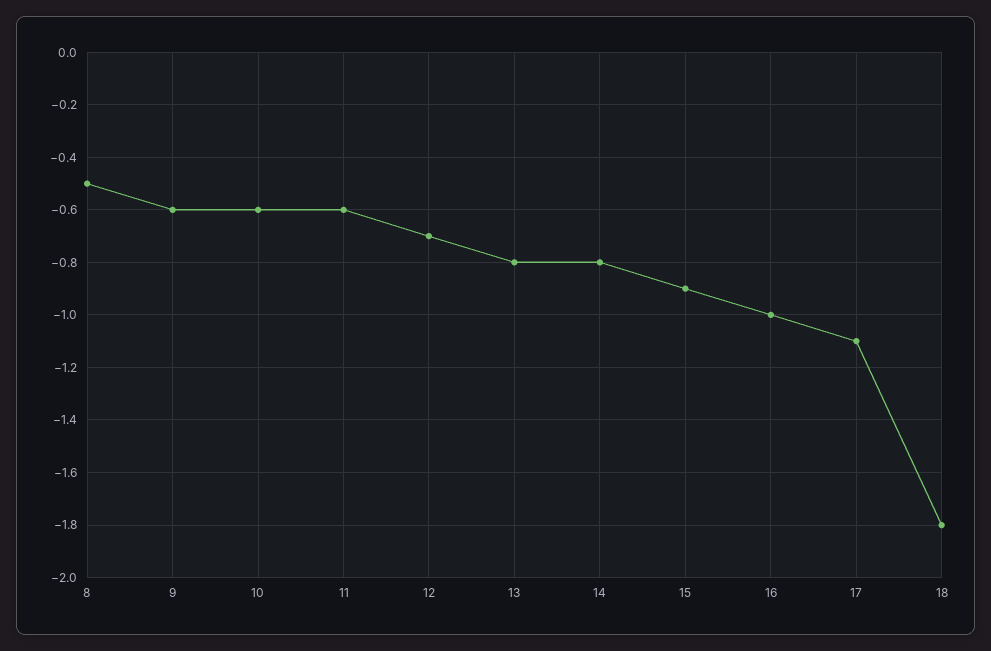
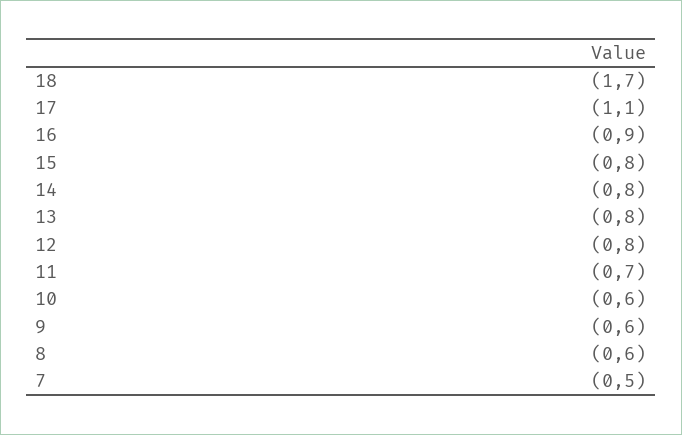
8: -0.5 -> -0.6
11: -0.6 -> -0.7
12: -0.7 -> -0.8
15: -0.9 -> -0.8
16: -1 -> -0.9
18: -1.8 -> -1.7
7: none -> -0.5

